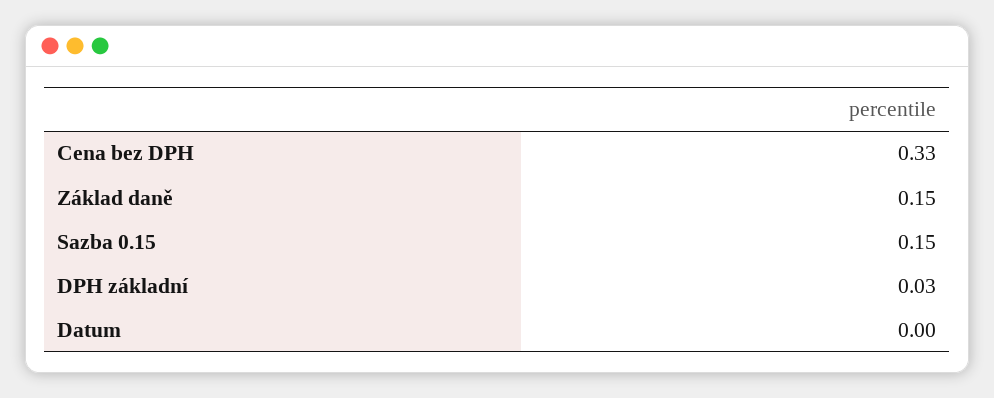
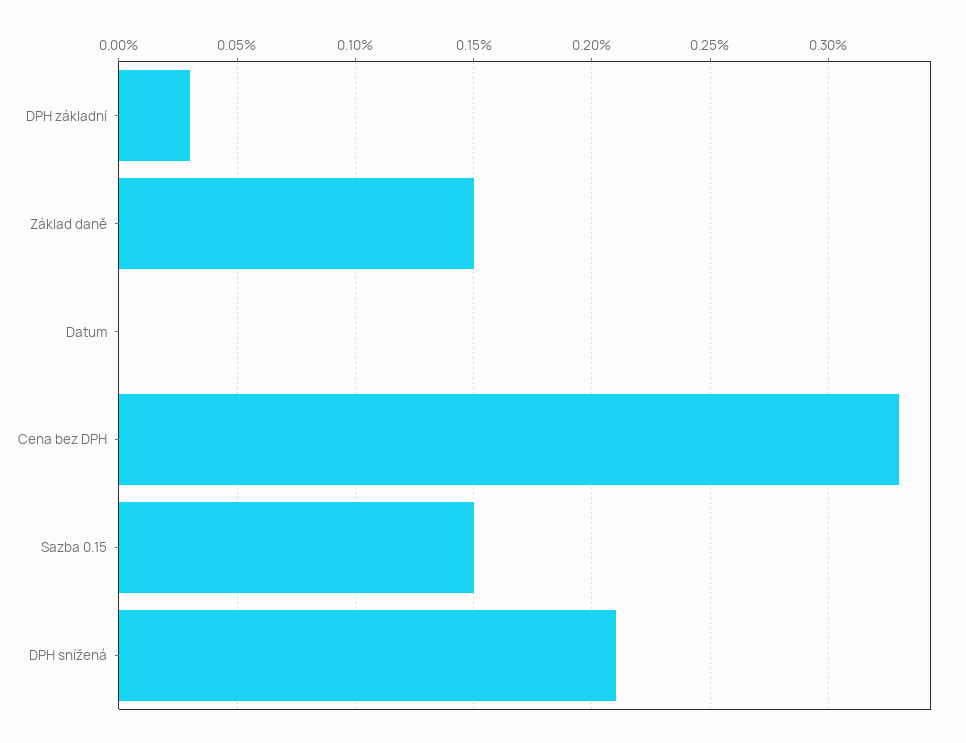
DPH snížená: none -> 0.21

